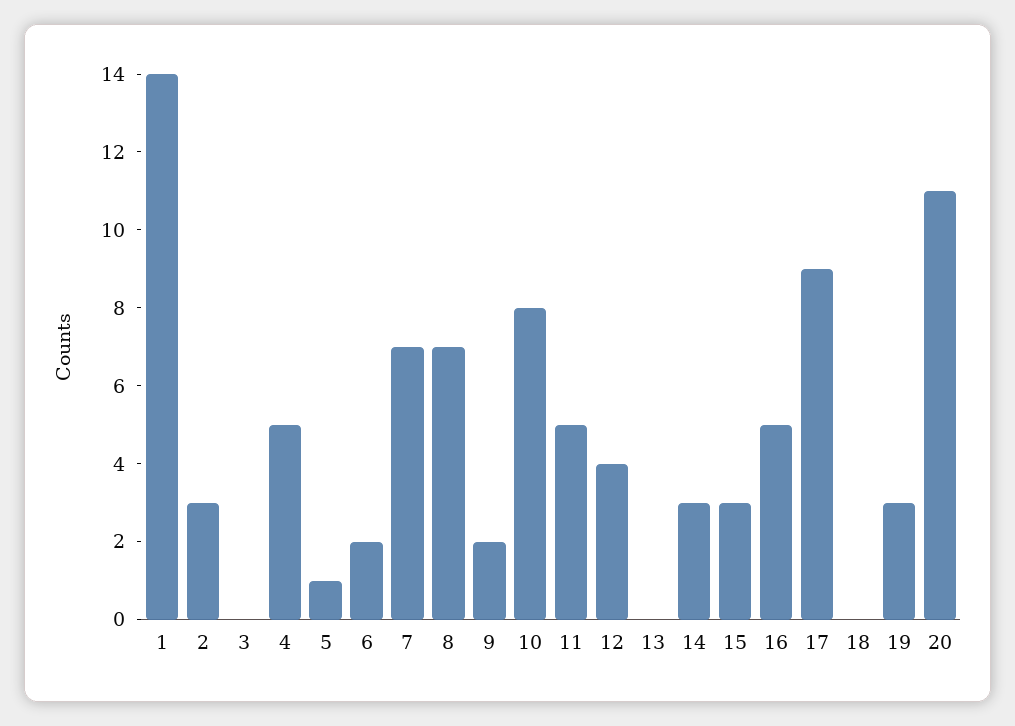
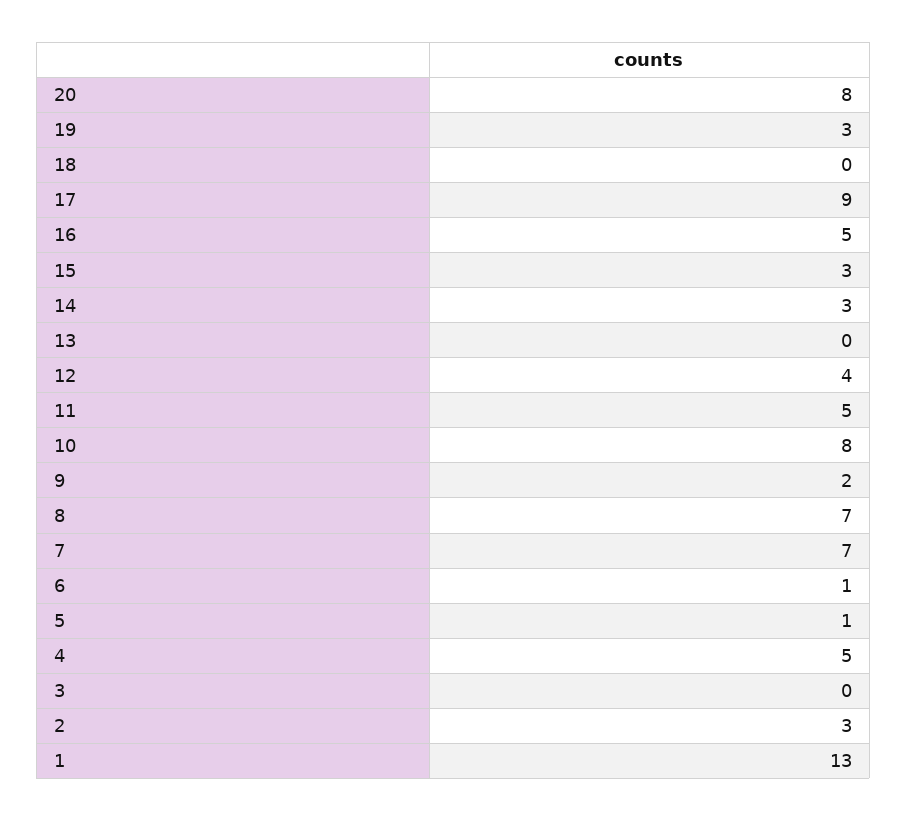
1: 14 -> 13
6: 2 -> 1
20: 11 -> 8

